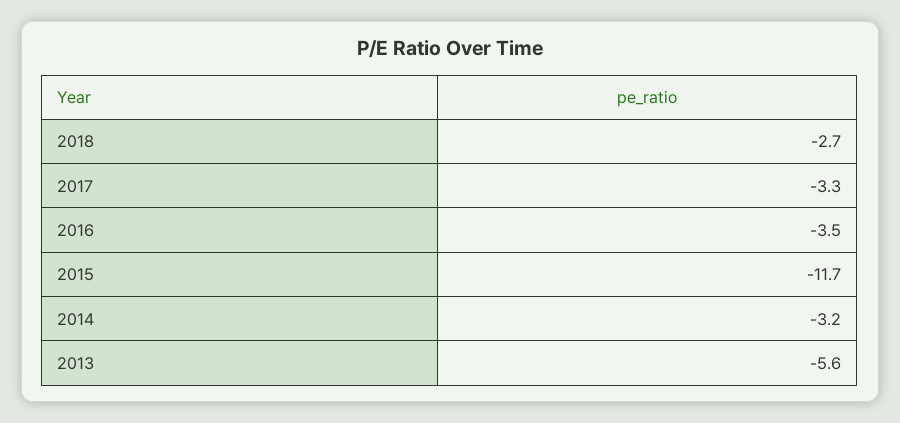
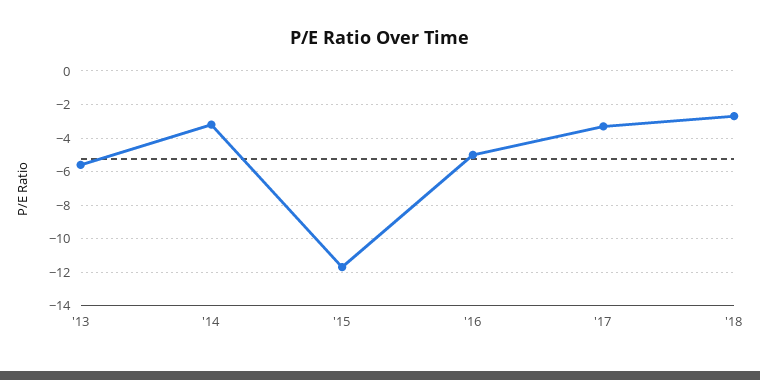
2016: -3.5 -> -5

